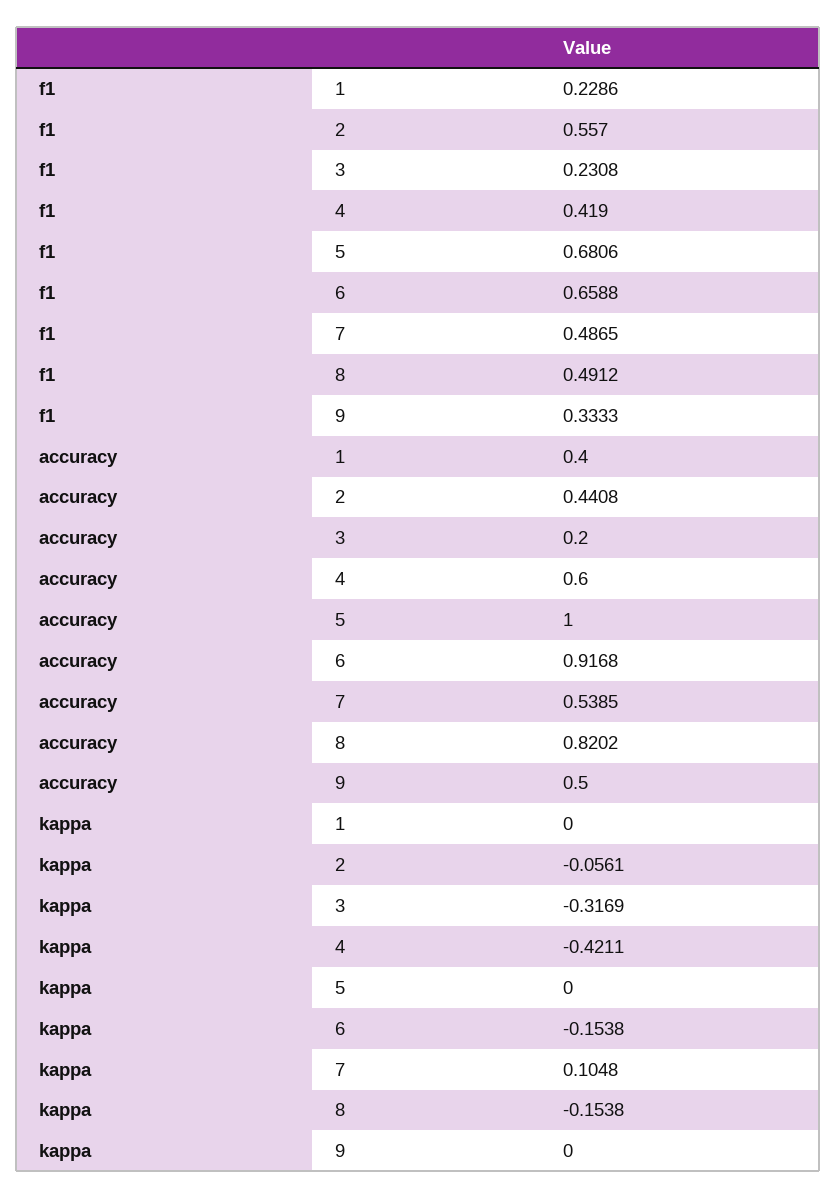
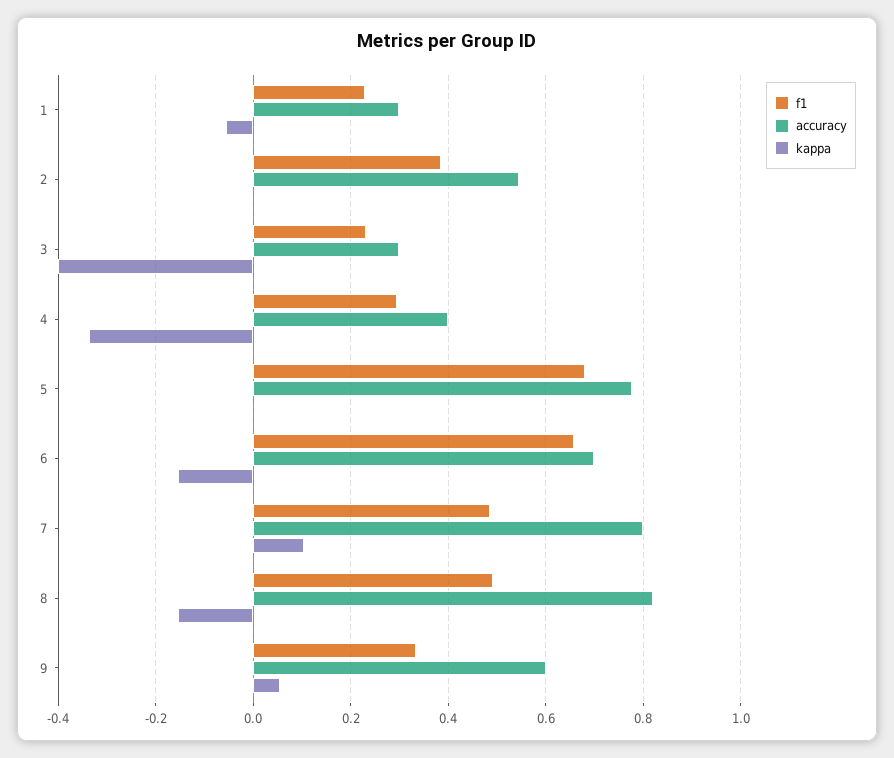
f1, 2: 0.557 -> 0.38
f1, 4: 0.419 -> 0.3
accuracy, 1: 0.4 -> 0.3
accuracy, 2: 0.4408 -> 0.54
accuracy, 3: 0.2 -> 0.3
accuracy, 4: 0.6 -> 0.4
accuracy, 5: 1 -> 0.78
accuracy, 6: 0.9168 -> 0.7
accuracy, 7: 0.5385 -> 0.8
accuracy, 9: 0.5 -> 0.6
kappa, 1: 0 -> -0.06
kappa, 2: -0.0561 -> 0
kappa, 3: -0.3169 -> -0.4
kappa, 4: -0.4211 -> -0.34
kappa, 9: 0 -> 0.06

